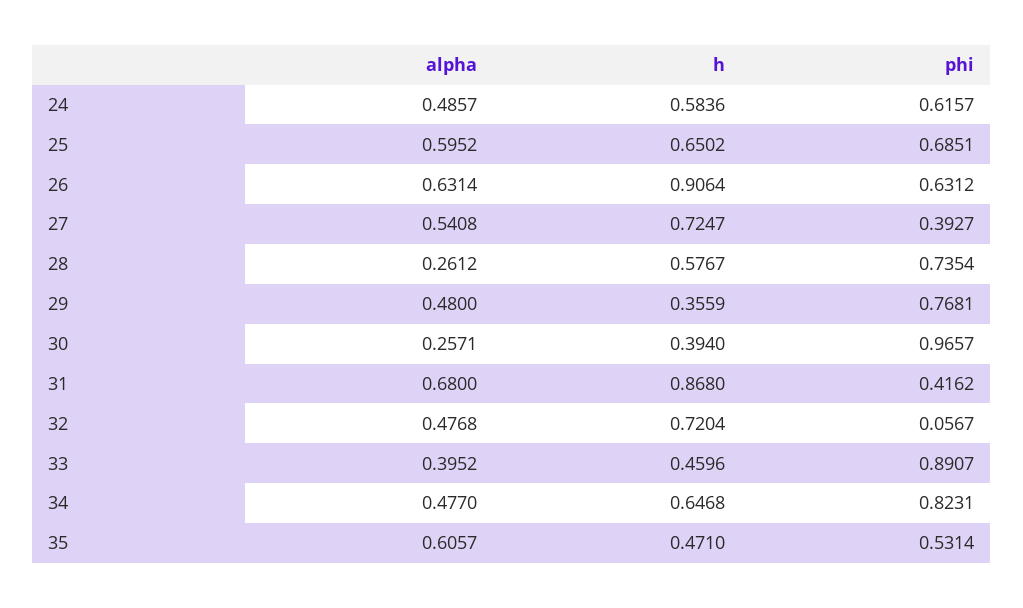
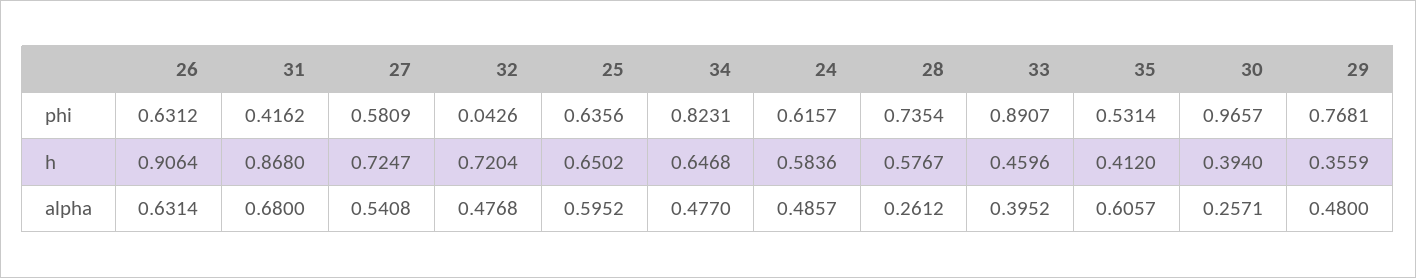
phi, 25: 0.6851 -> 0.6356
phi, 27: 0.3927 -> 0.5809
phi, 32: 0.0567 -> 0.0426
h, 35: 0.471 -> 0.412

